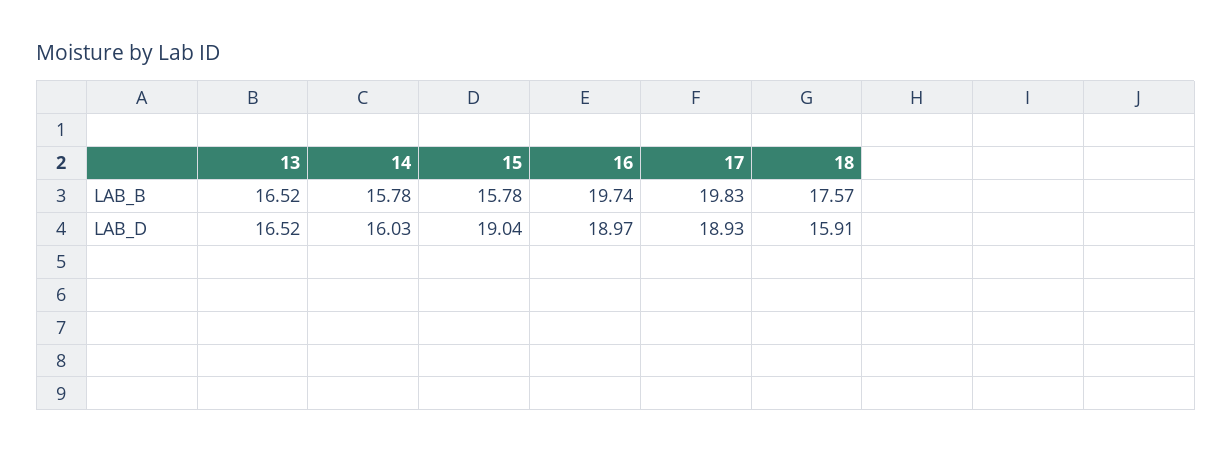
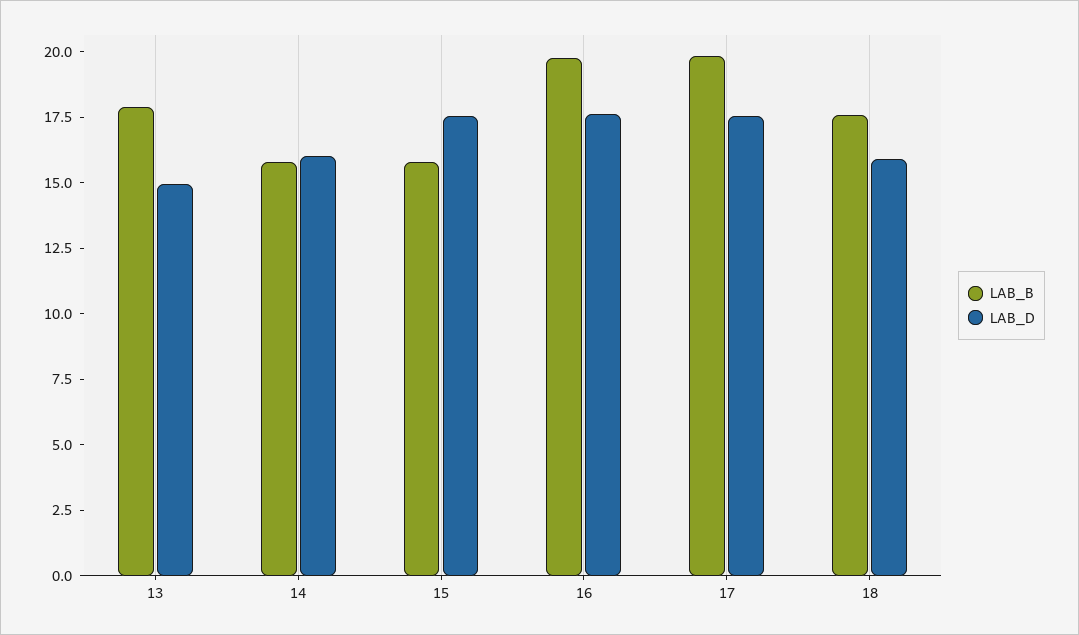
LAB_B, 13: 16.52 -> 18
LAB_D, 13: 16.52 -> 15
LAB_D, 15: 19.04 -> 17.5
LAB_D, 16: 18.97 -> 17.5
LAB_D, 17: 18.93 -> 17.5

